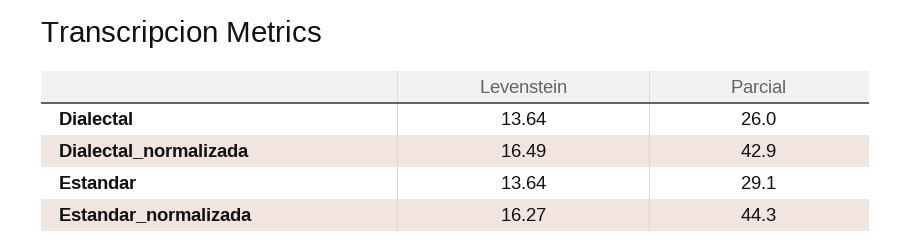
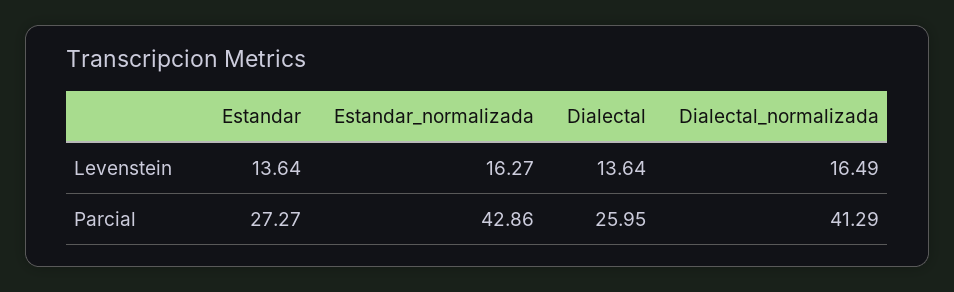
Parcial, Dialectal_normalizada: 42.9 -> 41.29
Parcial, Estandar: 29.1 -> 27.27
Parcial, Estandar_normalizada: 44.3 -> 42.86

